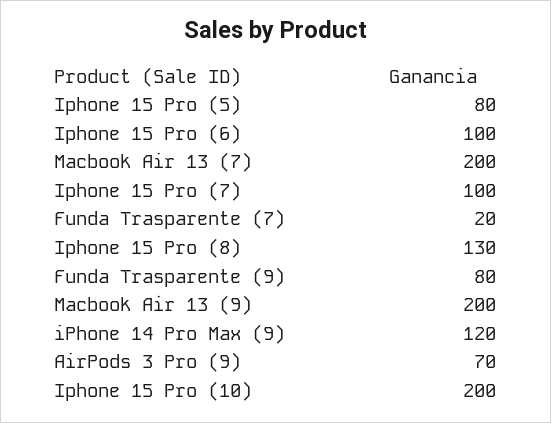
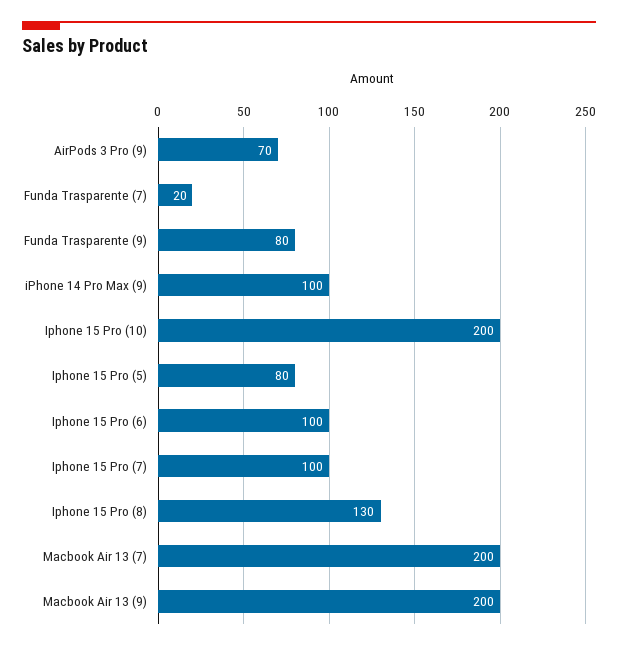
iPhone 14 Pro Max (9): 120 -> 100

